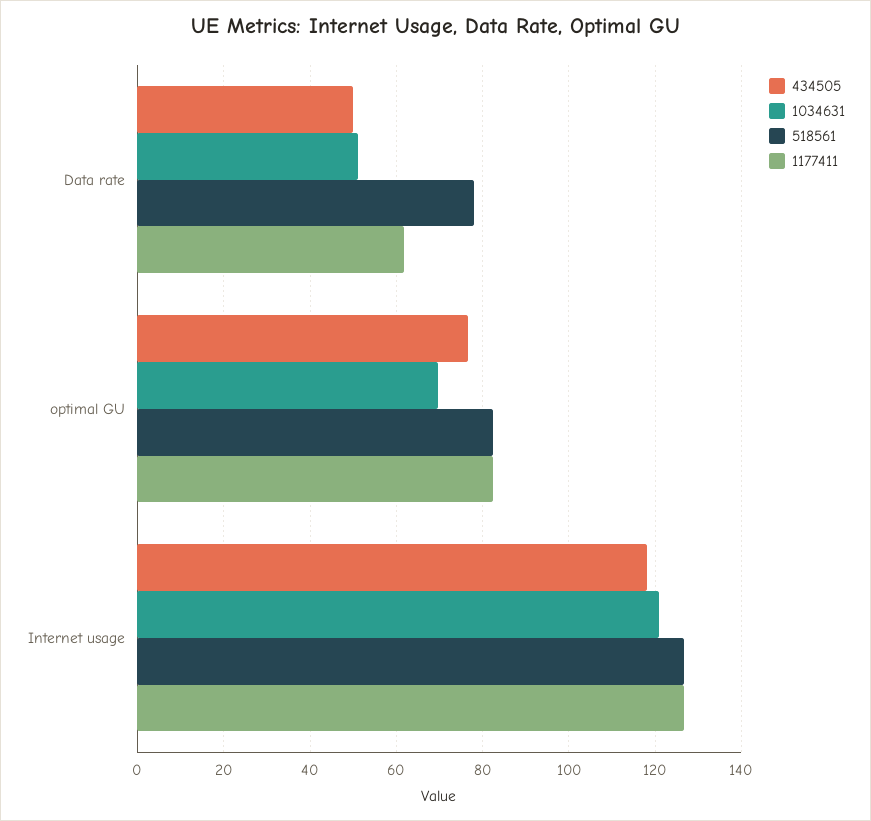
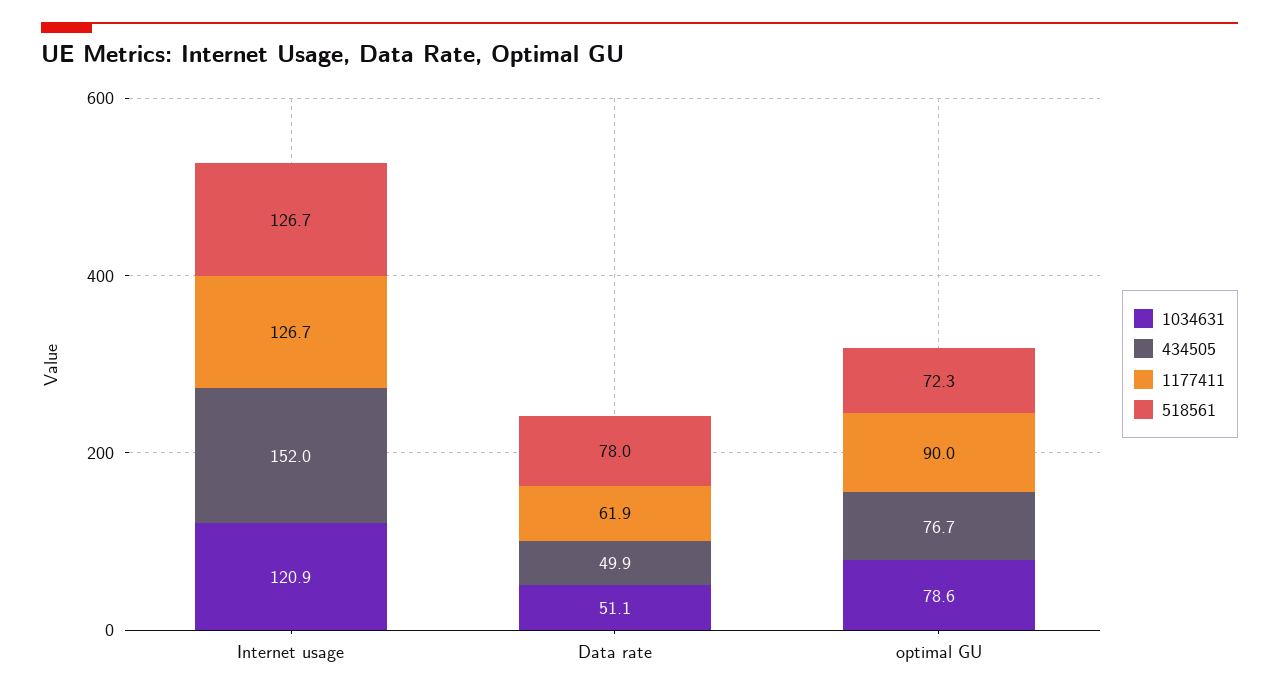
1034631, optimal GU: 70 -> 78.6
518561, optimal GU: 82 -> 72.3
1177411, optimal GU: 82 -> 90
434505, Internet usage: 118 -> 152

